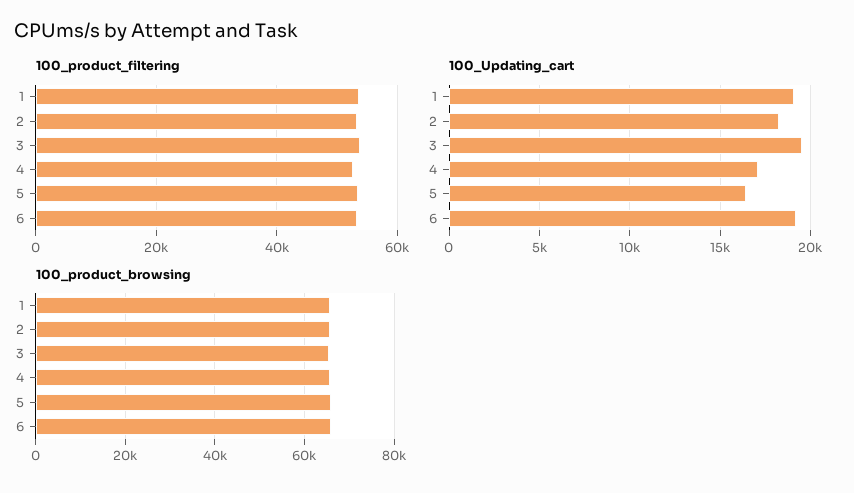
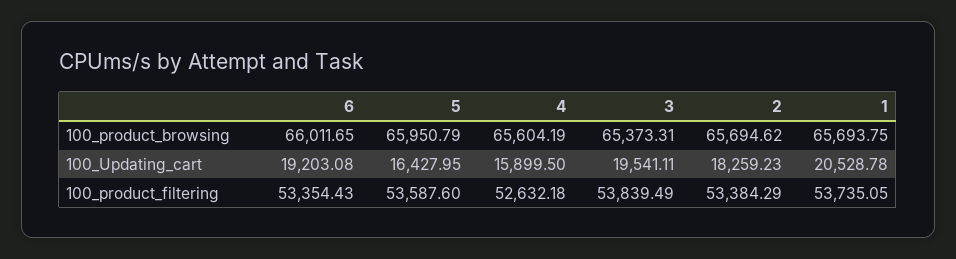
100_Updating_cart, 1: 19000 -> 20528.78
100_Updating_cart, 4: 17000 -> 15899.5

